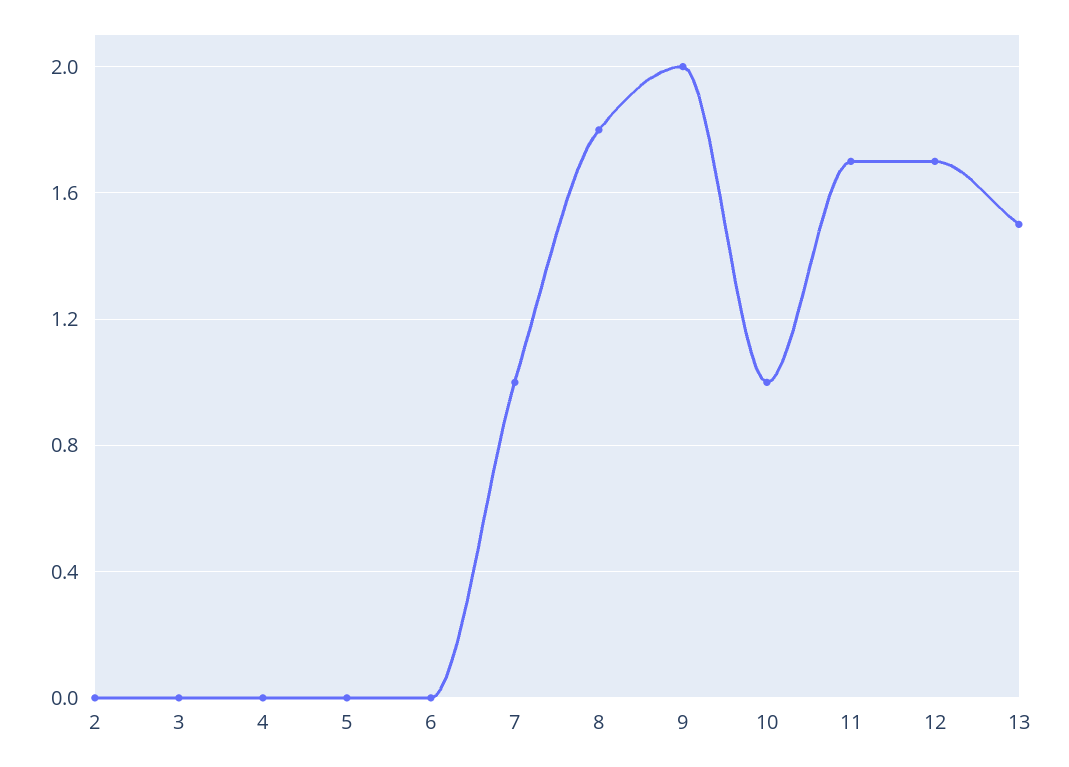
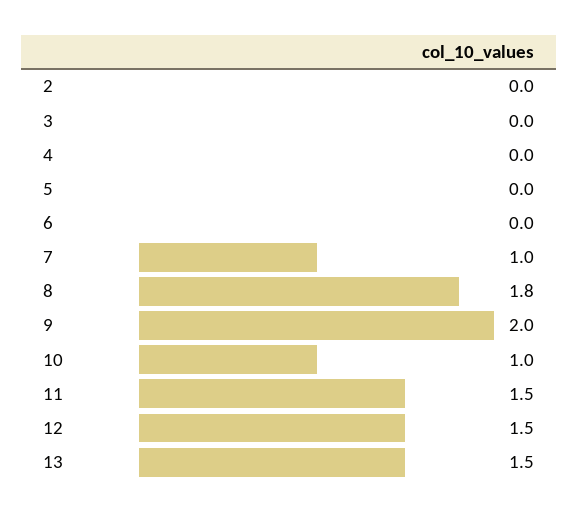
11: 1.7 -> 1.5
12: 1.7 -> 1.5

